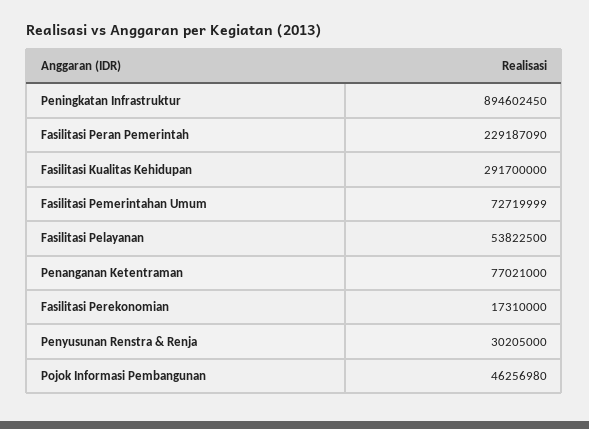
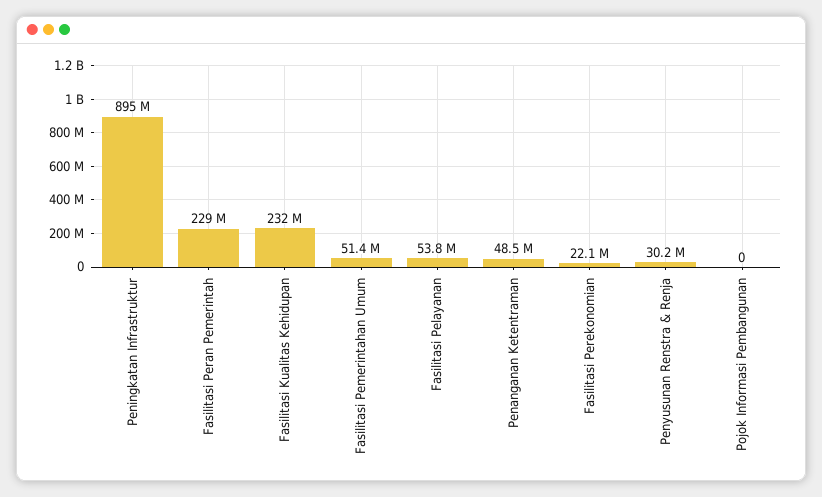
Fasilitasi Kualitas Kehidupan: 291700000 -> 232000000
Fasilitasi Pemerintahan Umum: 72719999 -> 51400000
Penanganan Ketentraman: 77021000 -> 48500000
Fasilitasi Perekonomian: 17310000 -> 22100000
Pojok Informasi Pembangunan: 46256980 -> 0

